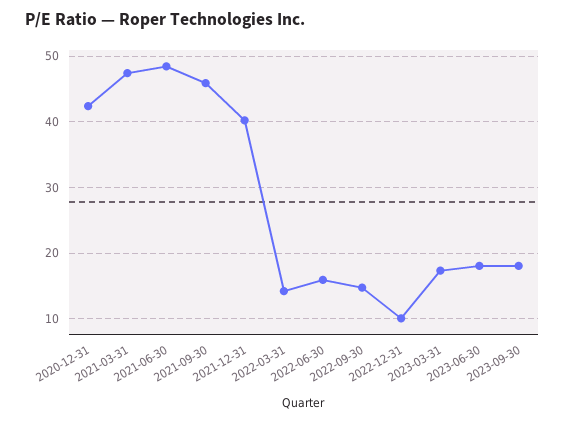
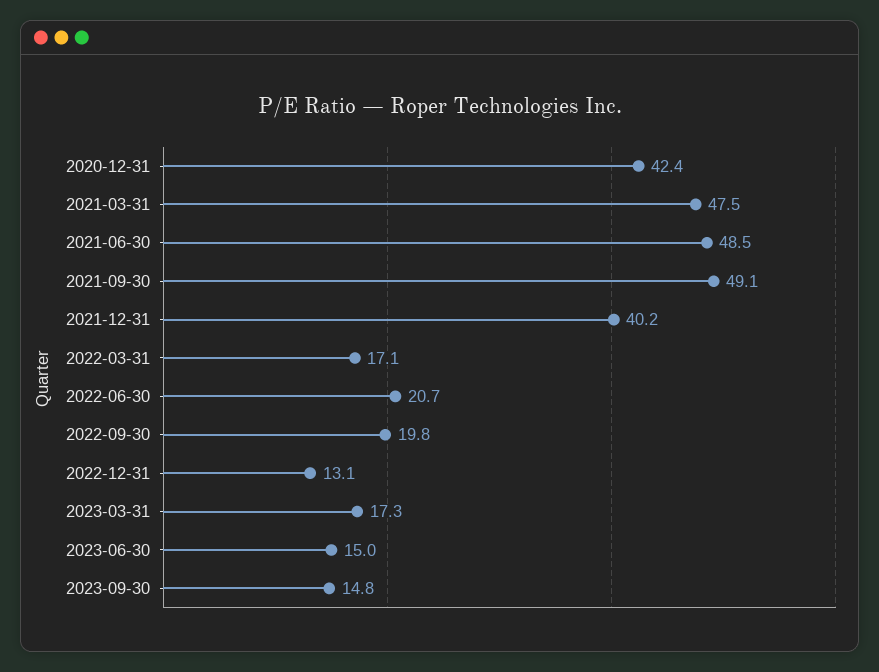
2021-09-30: 46 -> 49.1
2022-03-31: 14 -> 17.1
2022-06-30: 16 -> 20.7
2022-09-30: 15 -> 19.8
2022-12-31: 10 -> 13.1
2023-06-30: 18 -> 15
2023-09-30: 18 -> 14.8

